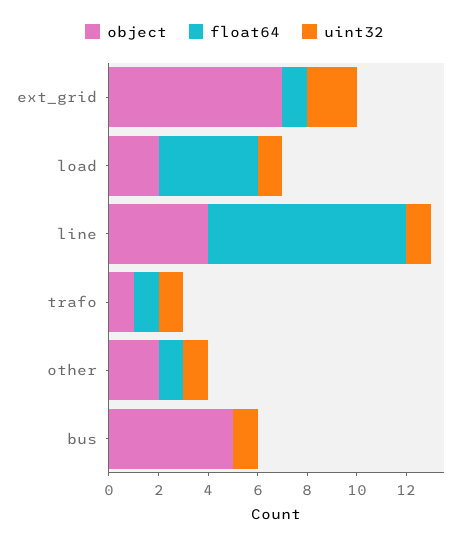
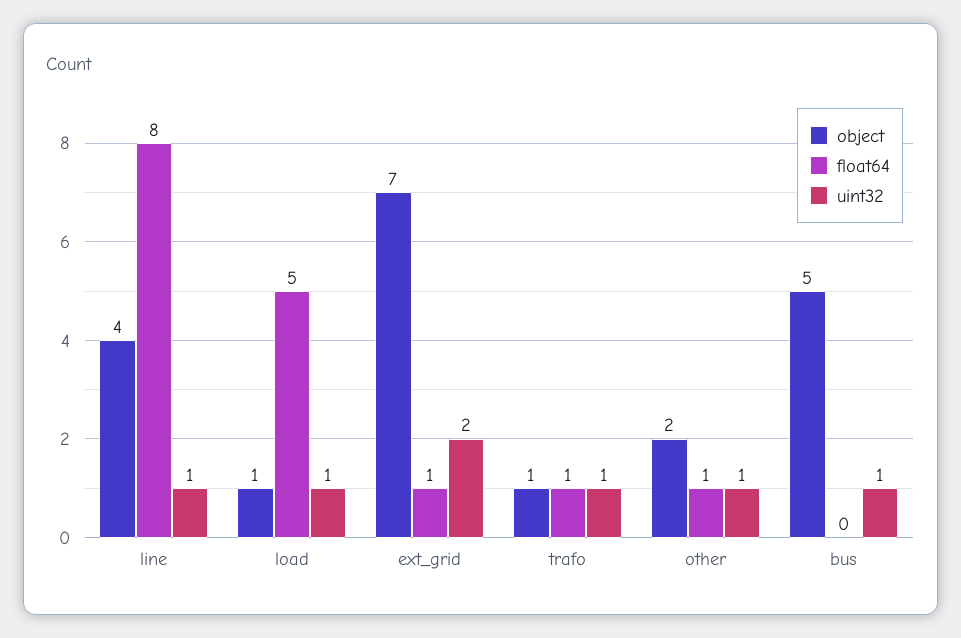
object, load: 2 -> 1
float64, load: 4 -> 5

